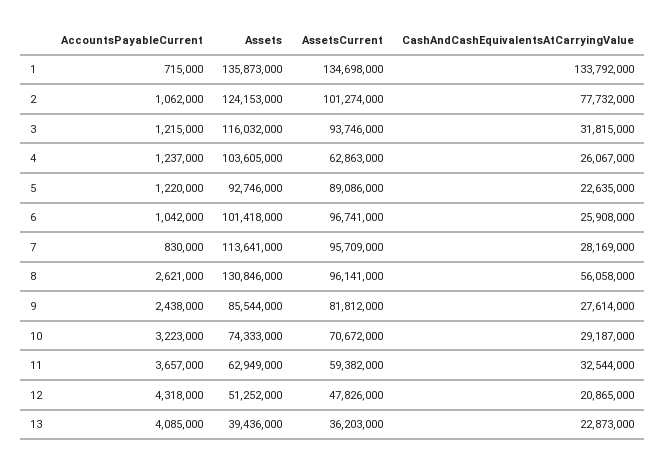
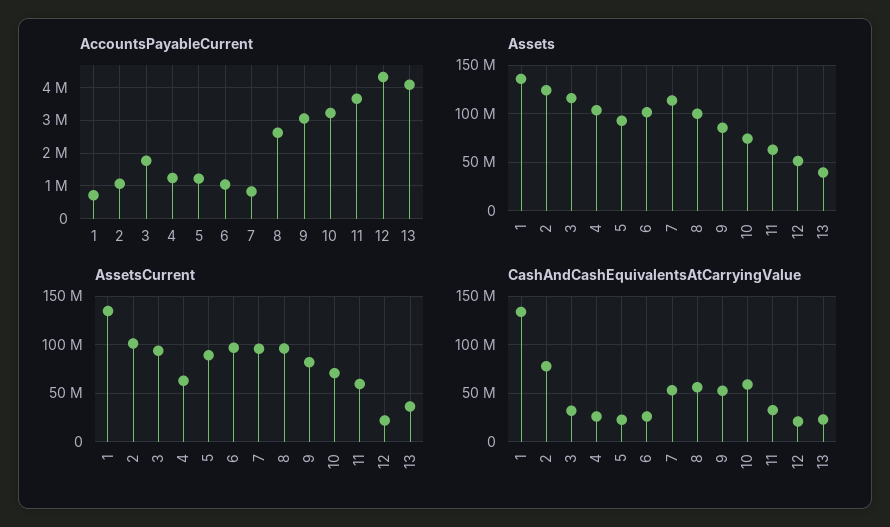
AccountsPayableCurrent, 3: 1215000 -> 1800000
CashAndCashEquivalentsAtCarryingValue, 7: 28169000 -> 50000000
Assets, 8: 130846000 -> 100000000
AccountsPayableCurrent, 9: 2438000 -> 3000000
CashAndCashEquivalentsAtCarryingValue, 9: 27614000 -> 50000000
CashAndCashEquivalentsAtCarryingValue, 10: 29187000 -> 60000000
AssetsCurrent, 12: 47826000 -> 20000000

